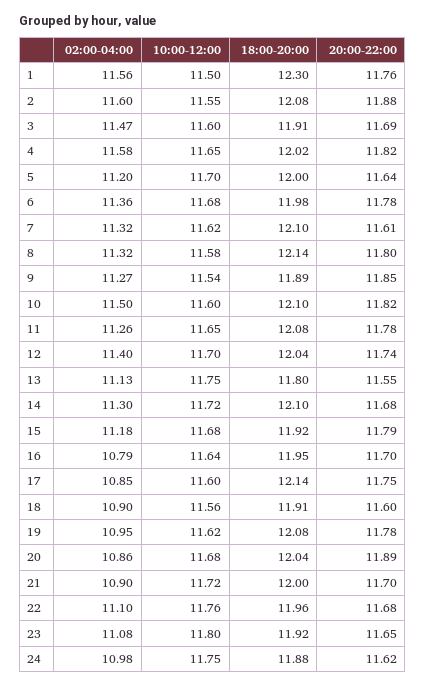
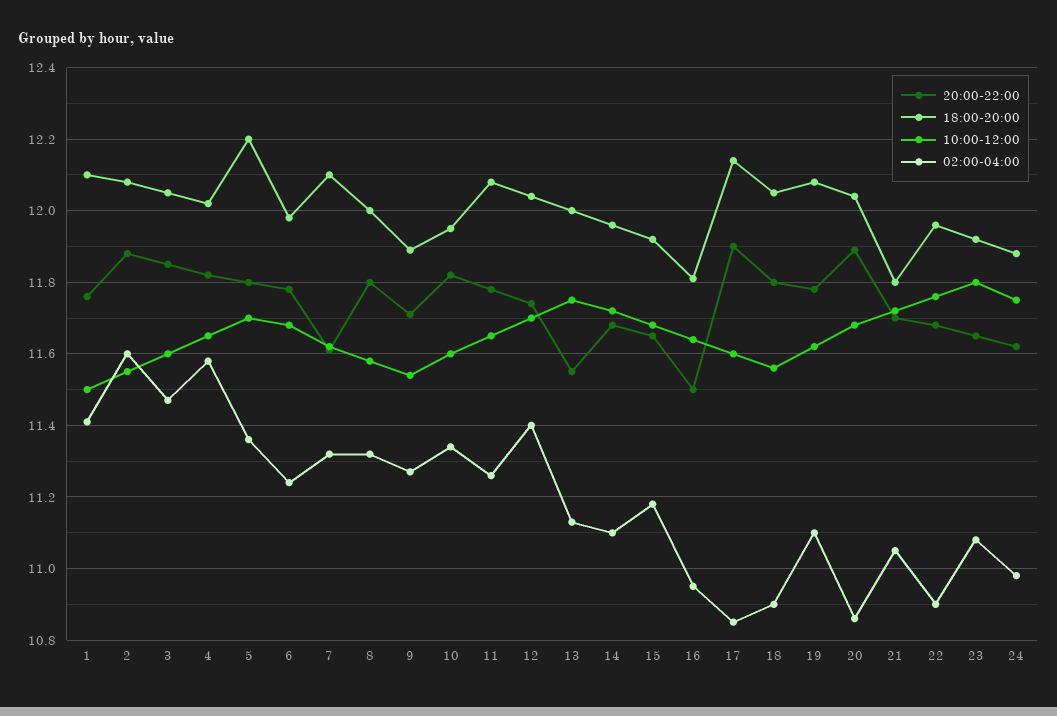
02:00-04:00, 1: 11.56 -> 11.4
18:00-20:00, 1: 12.3 -> 12.1
18:00-20:00, 3: 11.91 -> 12.05
20:00-22:00, 3: 11.69 -> 11.85
02:00-04:00, 5: 11.2 -> 11.35
18:00-20:00, 5: 12 -> 12.2
20:00-22:00, 5: 11.64 -> 11.8
02:00-04:00, 6: 11.36 -> 11.25
18:00-20:00, 8: 12.14 -> 12
20:00-22:00, 9: 11.85 -> 11.7
02:00-04:00, 10: 11.5 -> 11.35
18:00-20:00, 10: 12.1 -> 11.95
18:00-20:00, 13: 11.8 -> 12
02:00-04:00, 14: 11.3 -> 11.1
18:00-20:00, 14: 12.1 -> 11.95
20:00-22:00, 15: 11.79 -> 11.65
02:00-04:00, 16: 10.79 -> 10.95
18:00-20:00, 16: 11.95 -> 11.8
20:00-22:00, 16: 11.7 -> 11.5
20:00-22:00, 17: 11.75 -> 11.9
18:00-20:00, 18: 11.91 -> 12.05
20:00-22:00, 18: 11.6 -> 11.8
02:00-04:00, 19: 10.95 -> 11.1
02:00-04:00, 21: 10.9 -> 11.05
18:00-20:00, 21: 12 -> 11.8
02:00-04:00, 22: 11.1 -> 10.9

